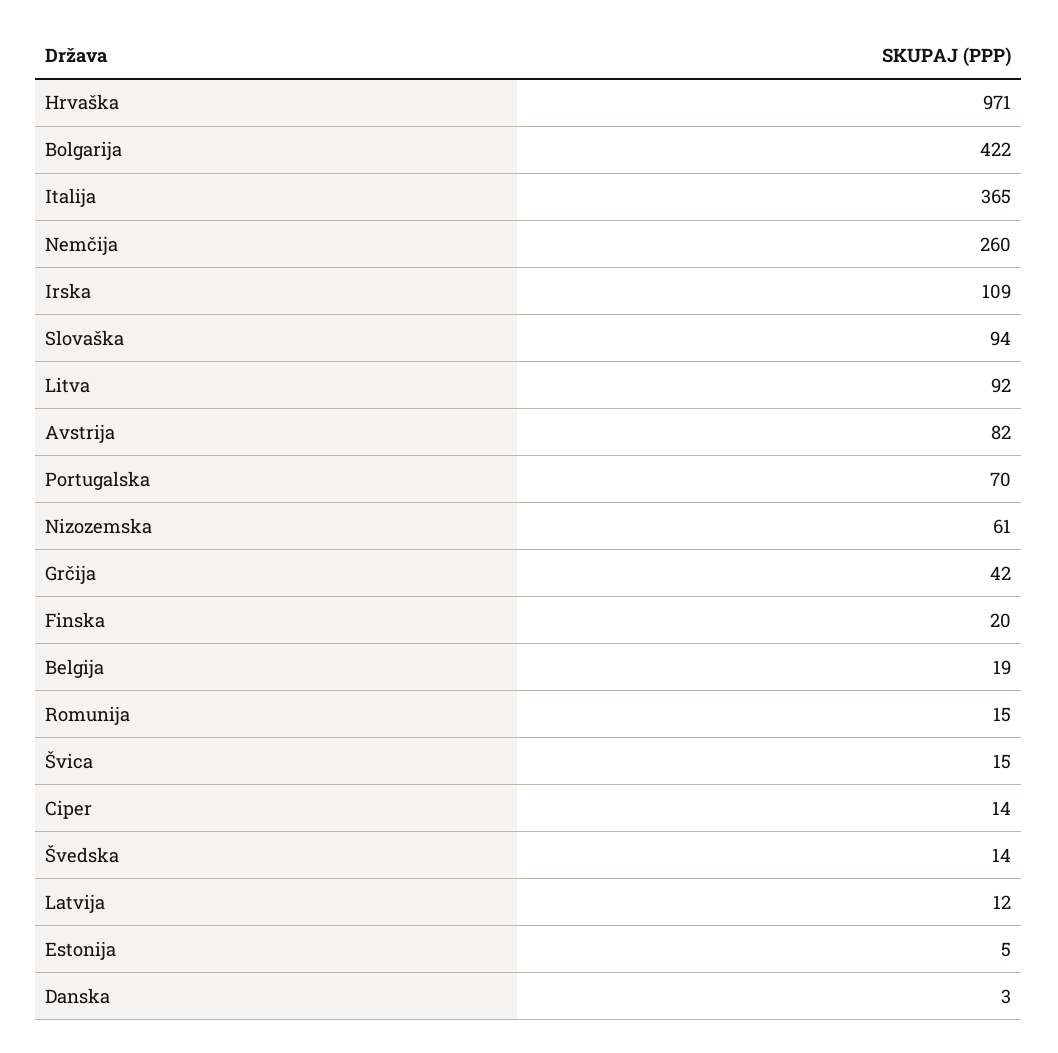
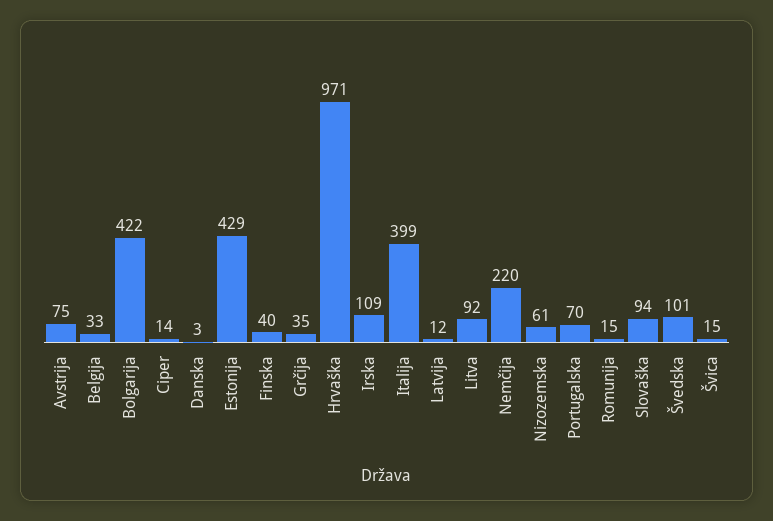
Italija: 365 -> 399
Nemčija: 260 -> 220
Avstrija: 82 -> 75
Grčija: 42 -> 35
Finska: 20 -> 40
Belgija: 19 -> 33
Švedska: 14 -> 101
Estonija: 5 -> 429

